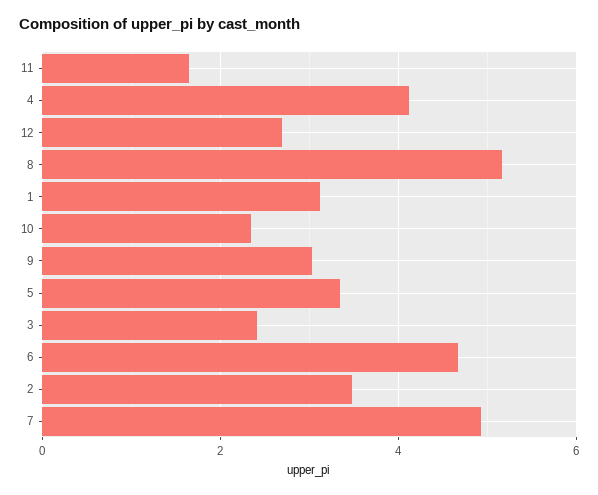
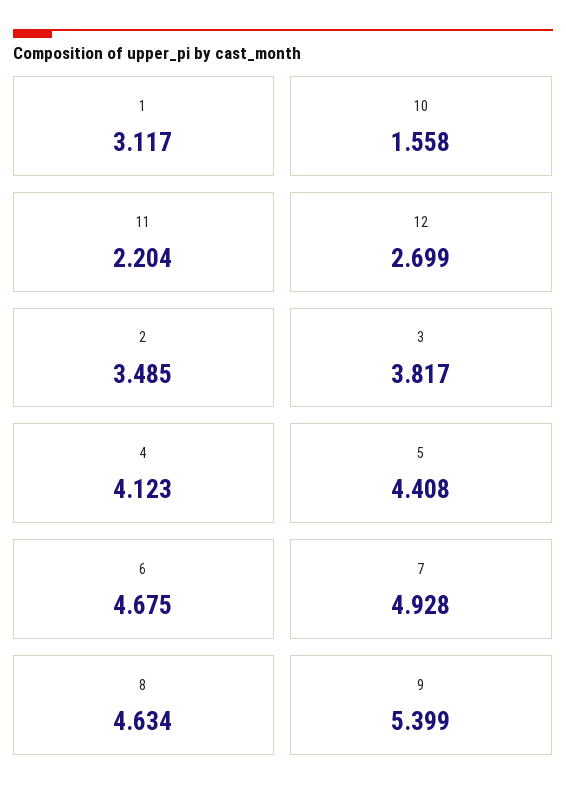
11: 1.6 -> 2.204
8: 5.2 -> 4.634
10: 2.4 -> 1.558
9: 3 -> 5.399
5: 3.4 -> 4.408
3: 2.4 -> 3.817

